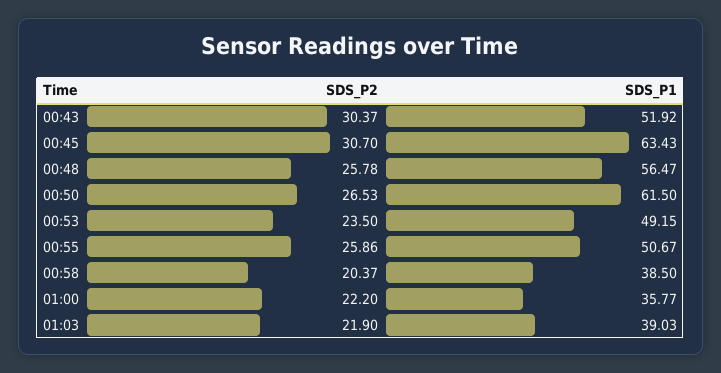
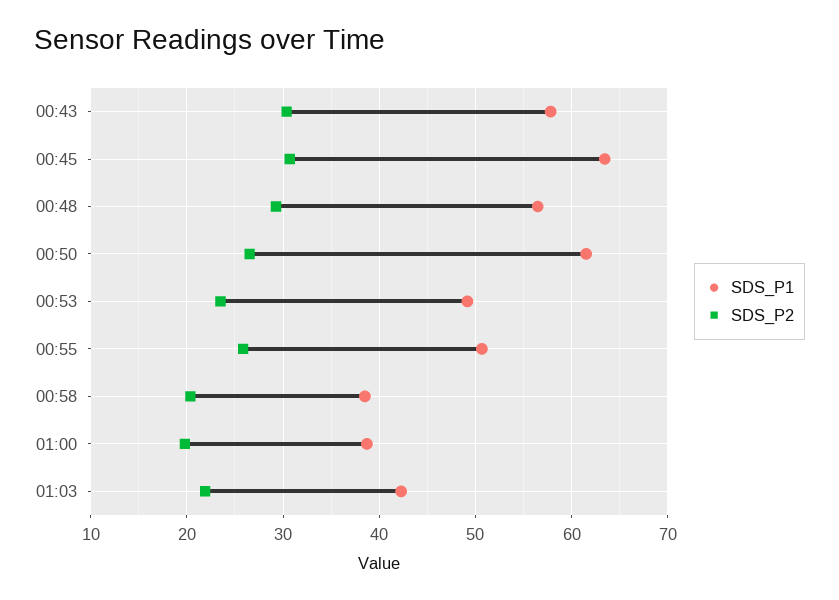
SDS_P1, 00:43: 51.92 -> 58
SDS_P2, 00:48: 25.78 -> 29
SDS_P2, 01:00: 22.2 -> 20
SDS_P1, 01:00: 35.77 -> 39
SDS_P1, 01:03: 39.03 -> 42

